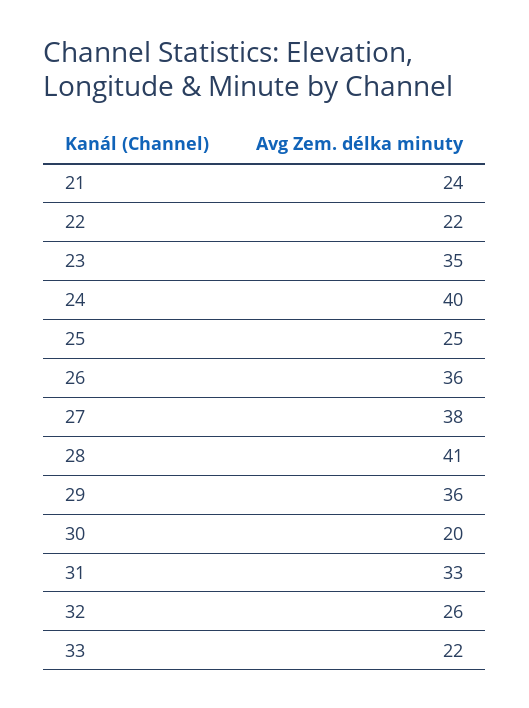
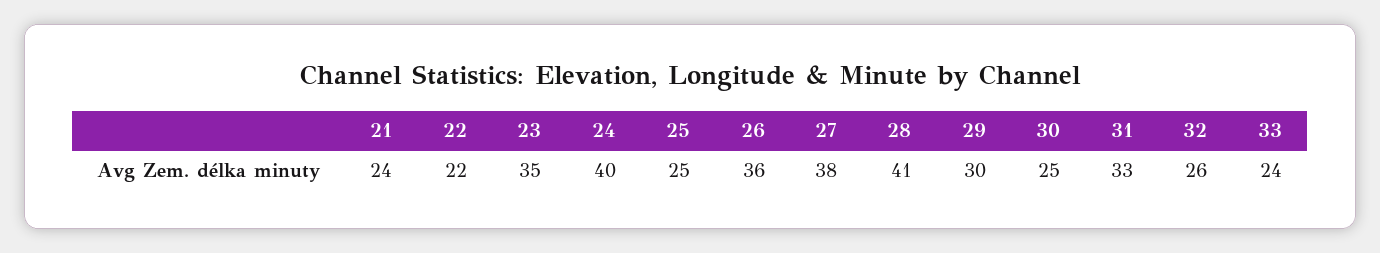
29: 36 -> 30
30: 20 -> 25
33: 22 -> 24

